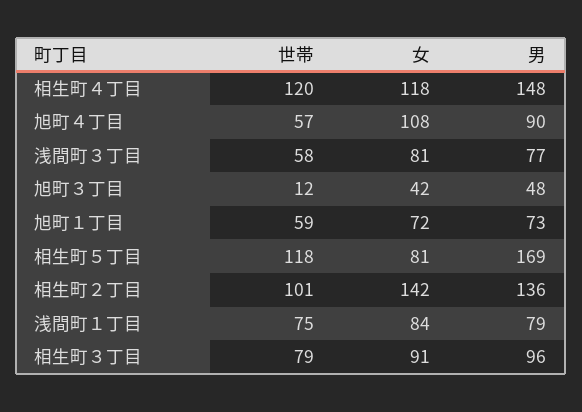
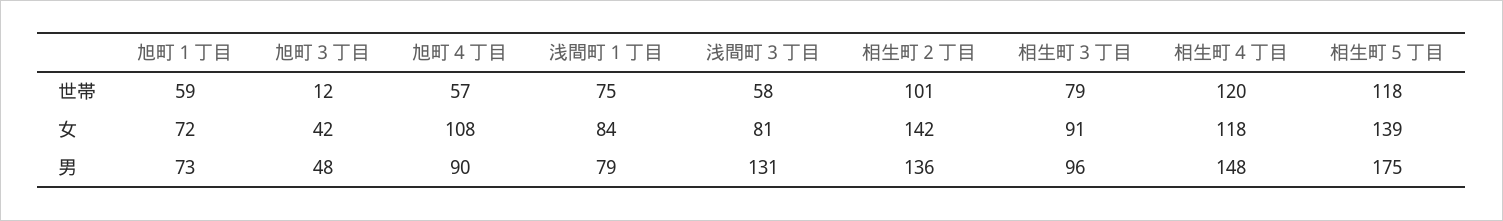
男, 浅間町３丁目: 77 -> 131
女, 相生町５丁目: 81 -> 139
男, 相生町５丁目: 169 -> 175

